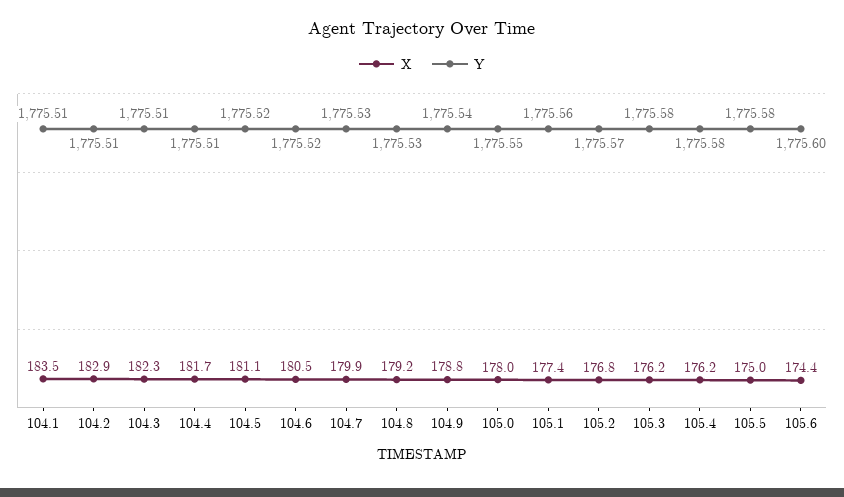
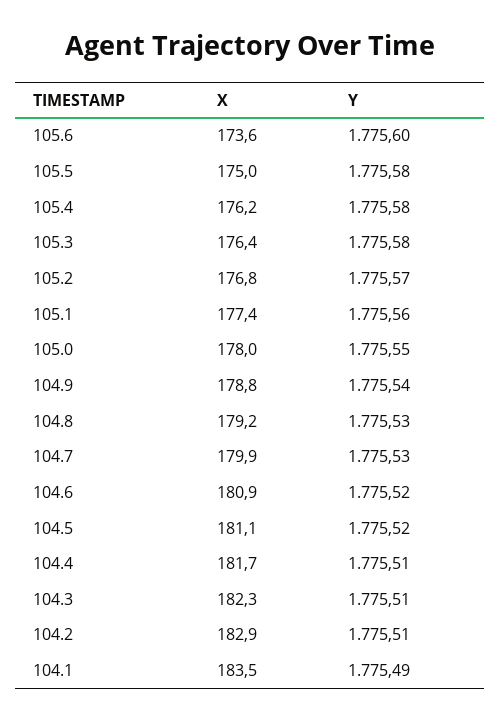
Y, 104.1: 1775.51 -> 1775.49
X, 104.6: 180.5 -> 180.9
X, 105.3: 176.2 -> 176.4
X, 105.6: 174.4 -> 173.6

